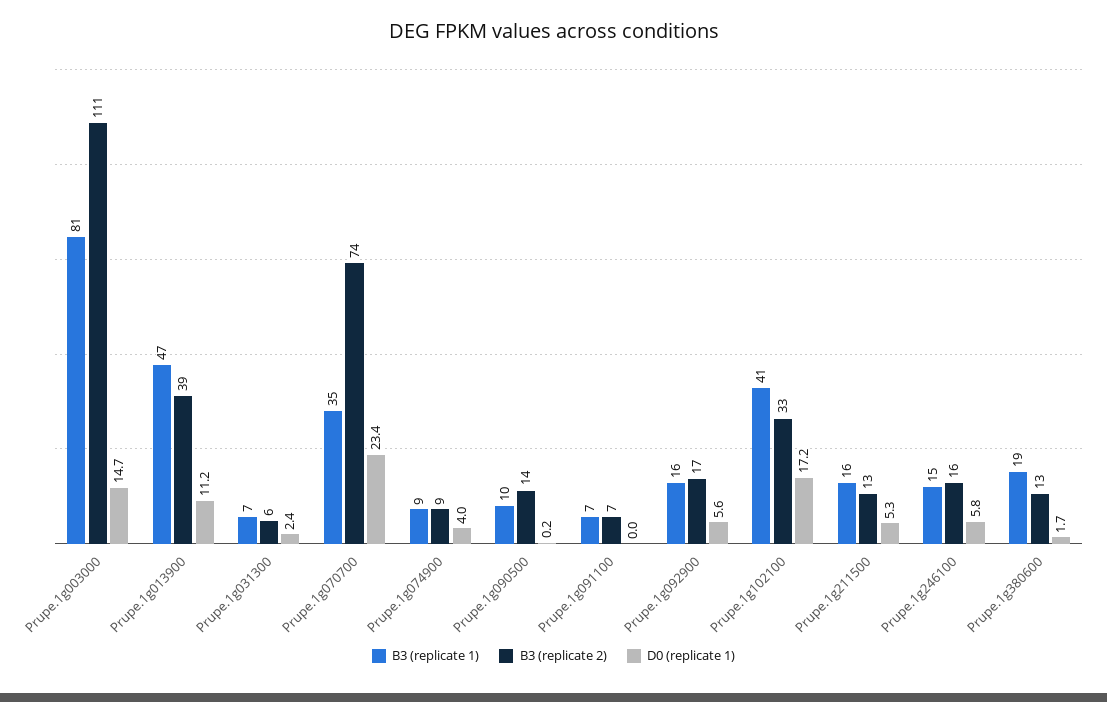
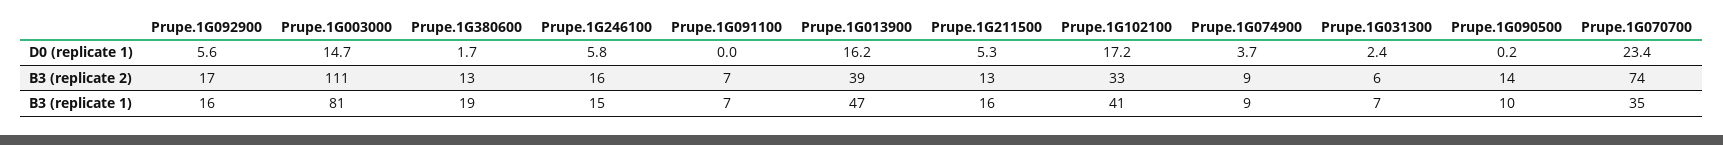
D0 (replicate 1), Prupe.1g013900: 11.2 -> 16.2
D0 (replicate 1), Prupe.1g074900: 4 -> 3.7

